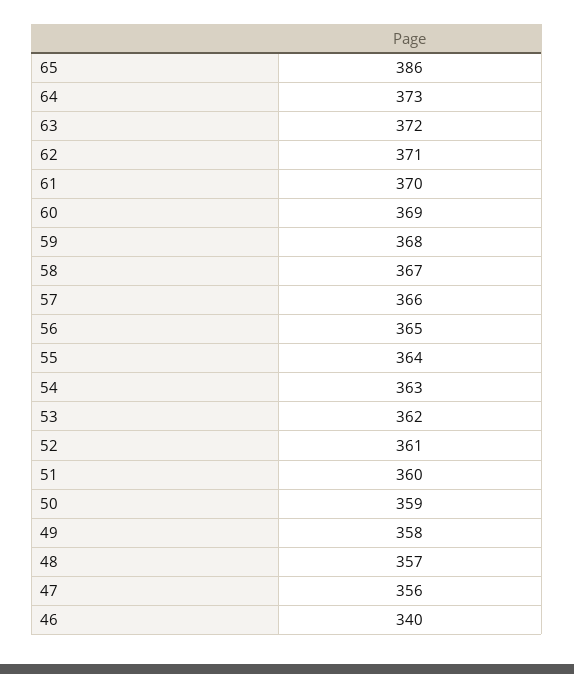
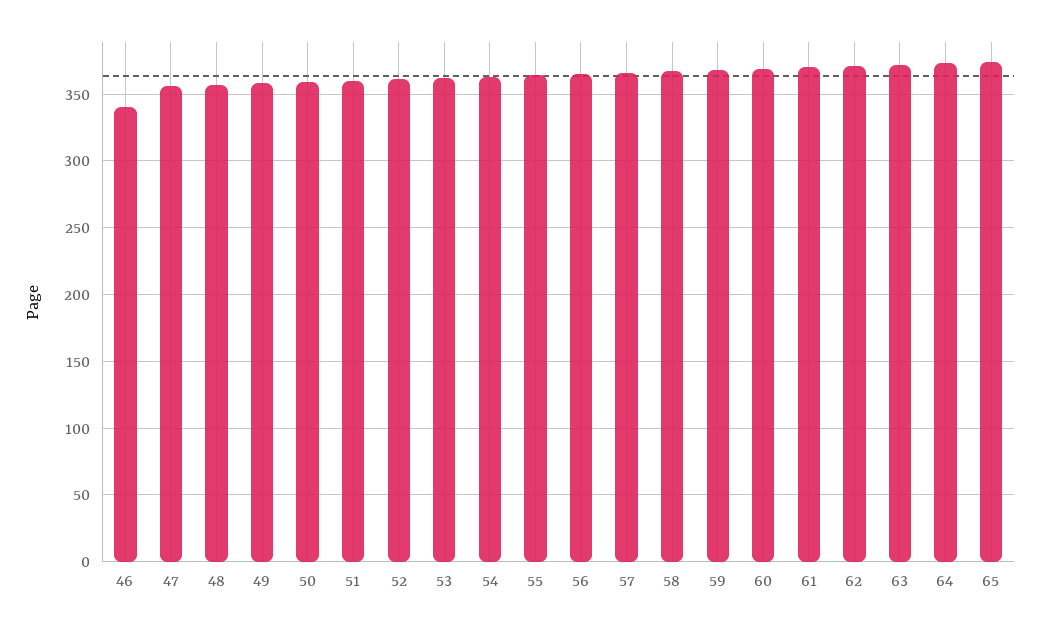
65: 386 -> 375

